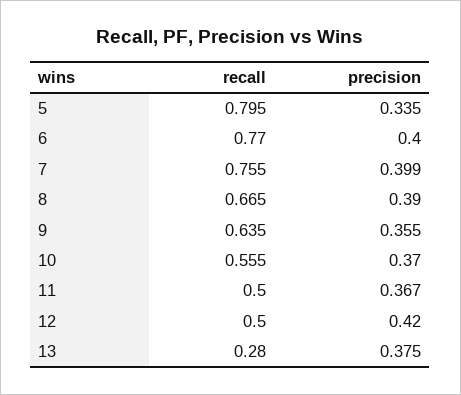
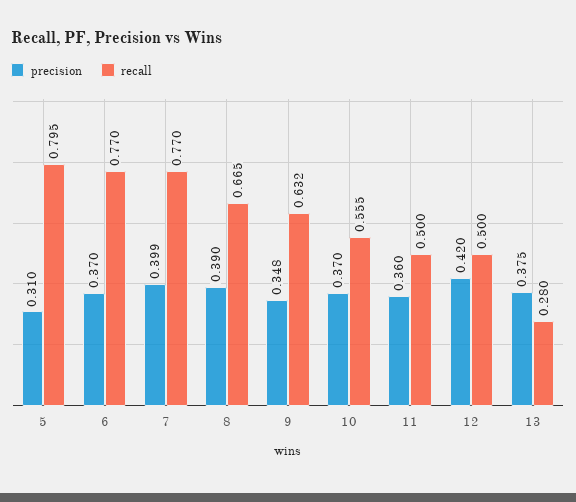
precision, 5: 0.335 -> 0.31
precision, 6: 0.4 -> 0.37
recall, 7: 0.755 -> 0.77
recall, 9: 0.635 -> 0.632
precision, 9: 0.355 -> 0.348
precision, 11: 0.367 -> 0.36

